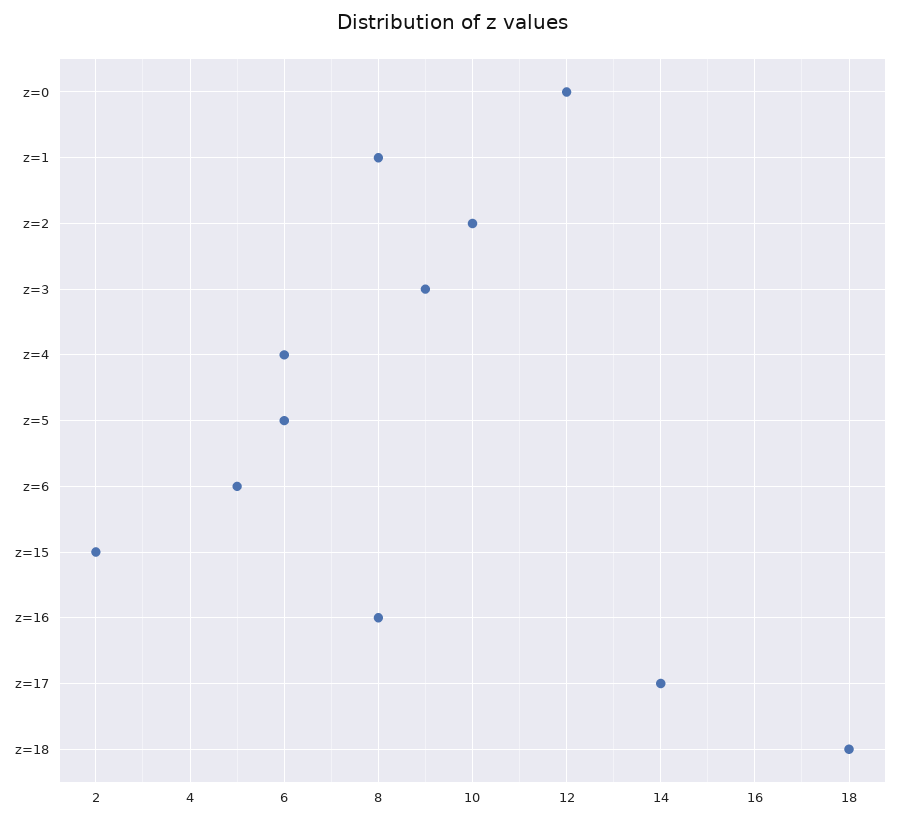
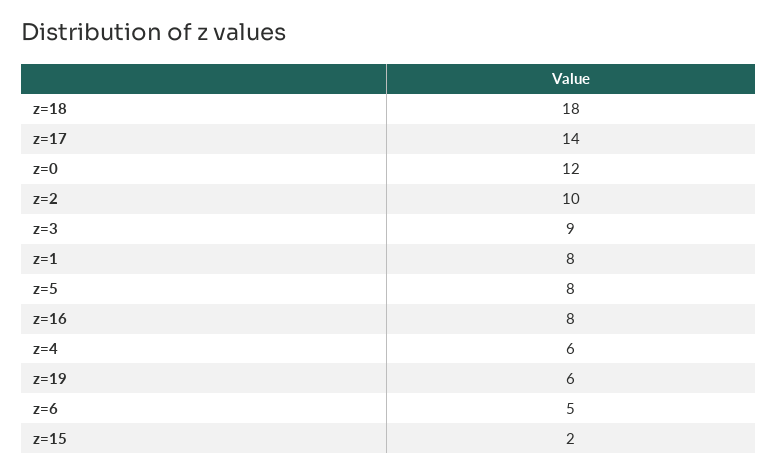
z=5: 6 -> 8
z=19: none -> 6

